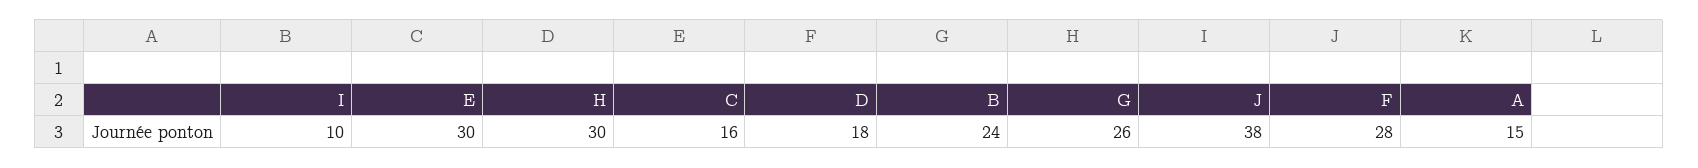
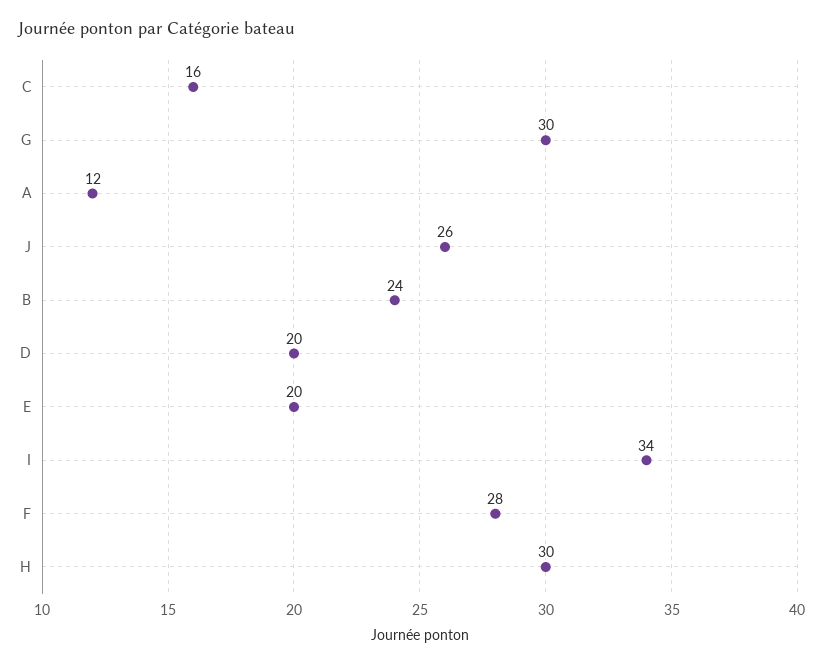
I: 10 -> 34
E: 30 -> 20
D: 18 -> 20
G: 26 -> 30
J: 38 -> 26
A: 15 -> 12

